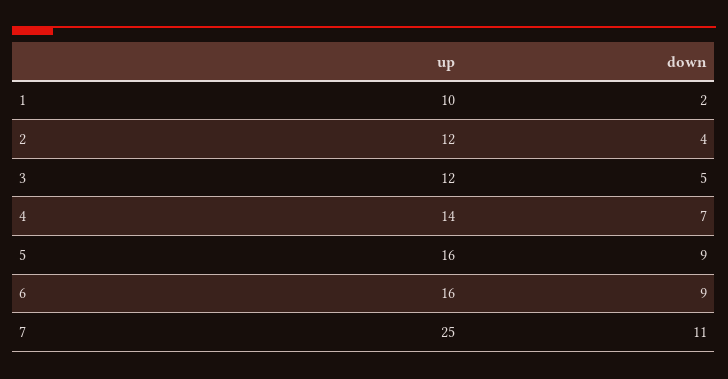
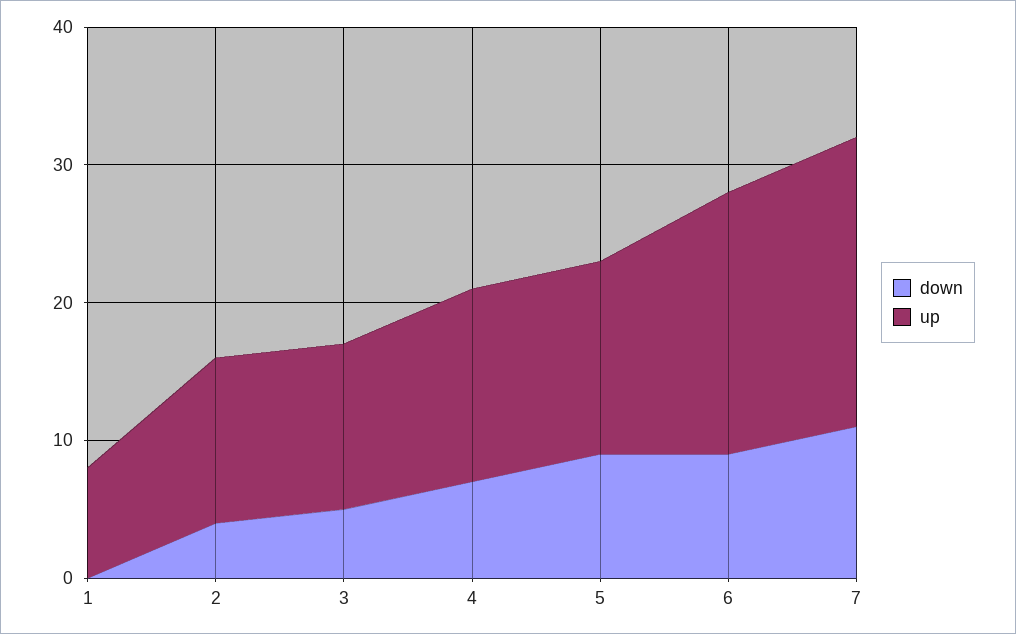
up, 1: 10 -> 8
down, 1: 2 -> 0
up, 5: 16 -> 14
up, 6: 16 -> 19
up, 7: 25 -> 21

